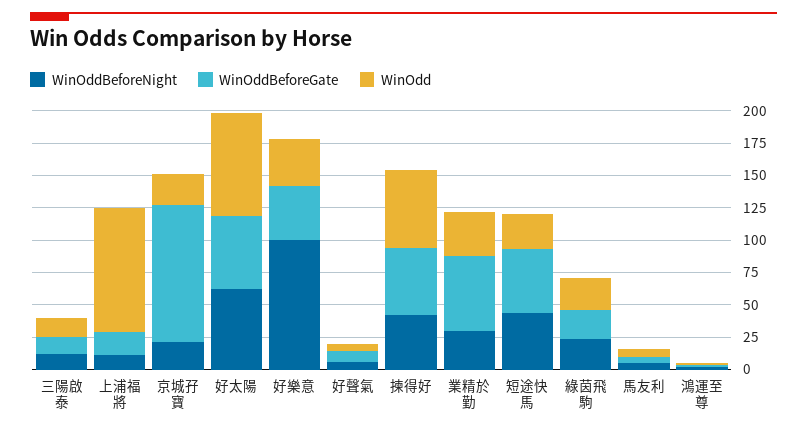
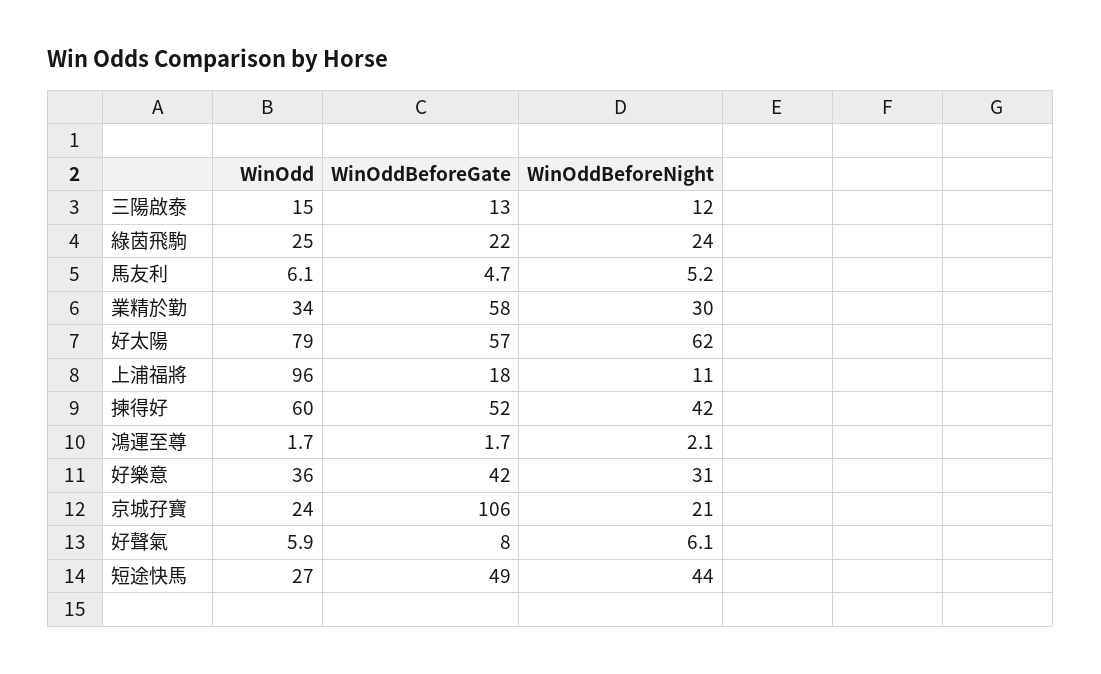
WinOddBeforeNight, 好樂意: 100 -> 31

